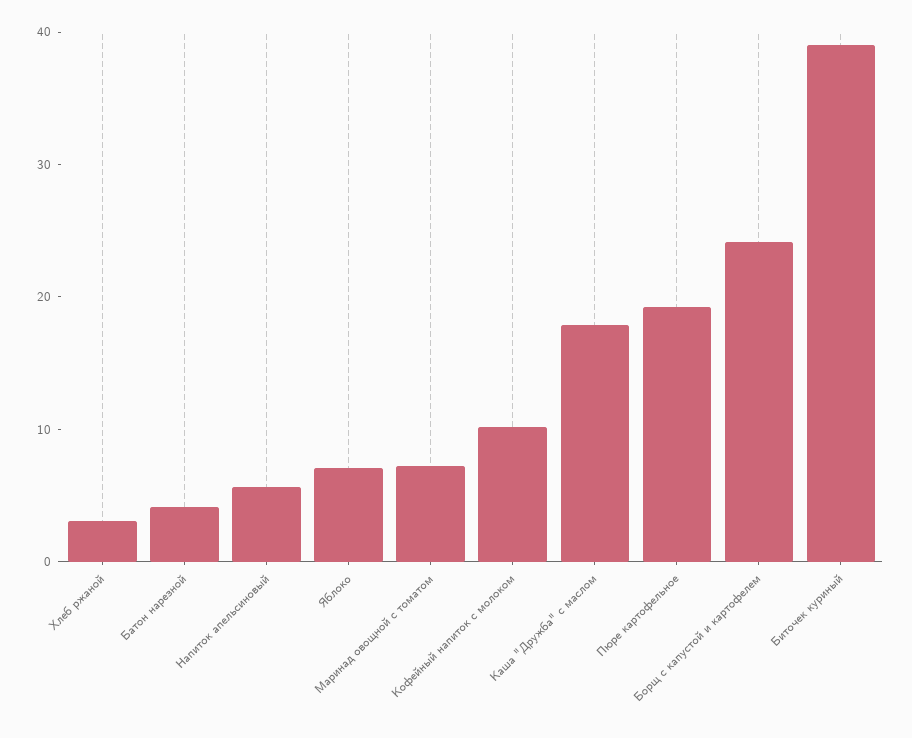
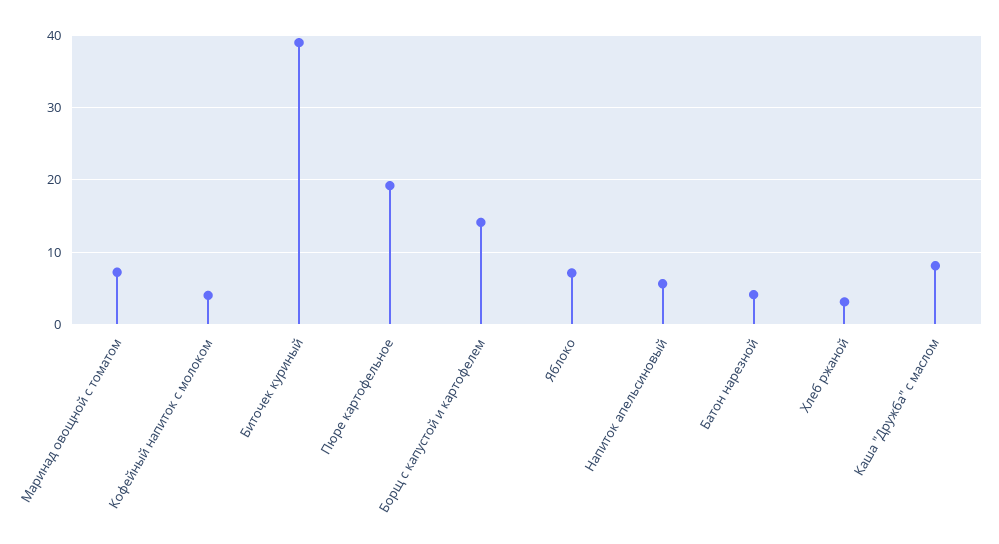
Кофейный напиток с молоком: 10 -> 4
Каша "Дружба" с маслом: 18 -> 8
Борщ с капустой и картофелем: 24 -> 14

